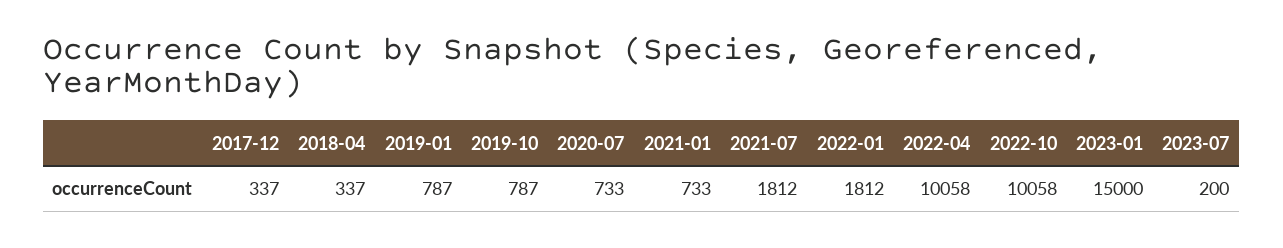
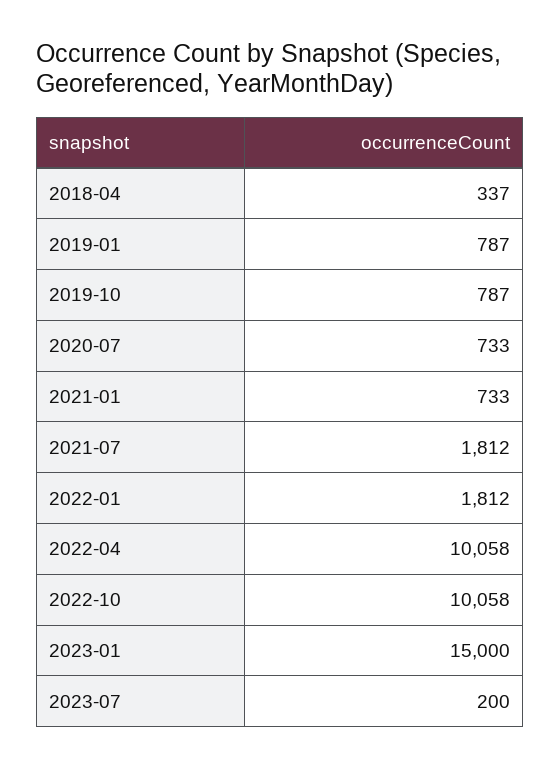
2017-12: 337 -> none

